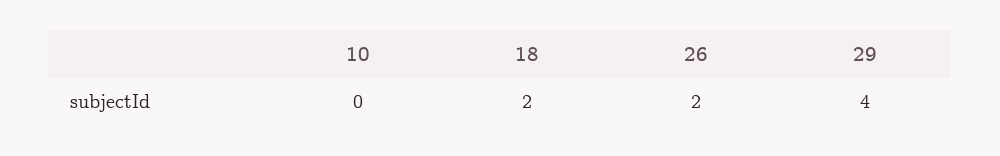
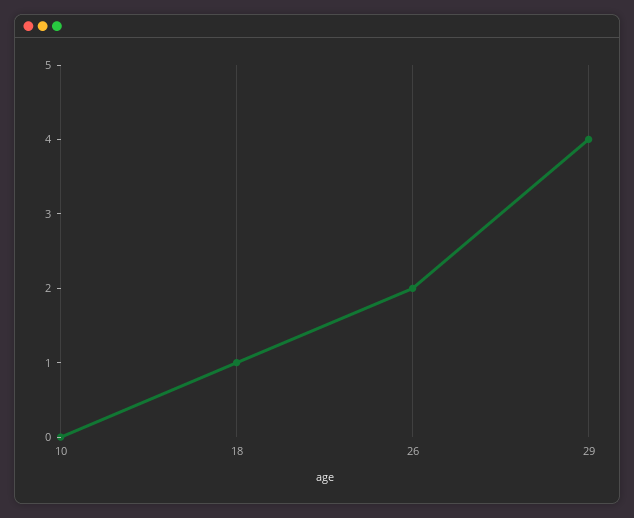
18: 2 -> 1

